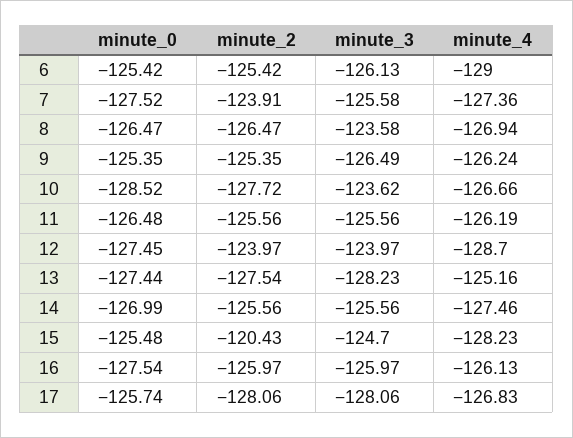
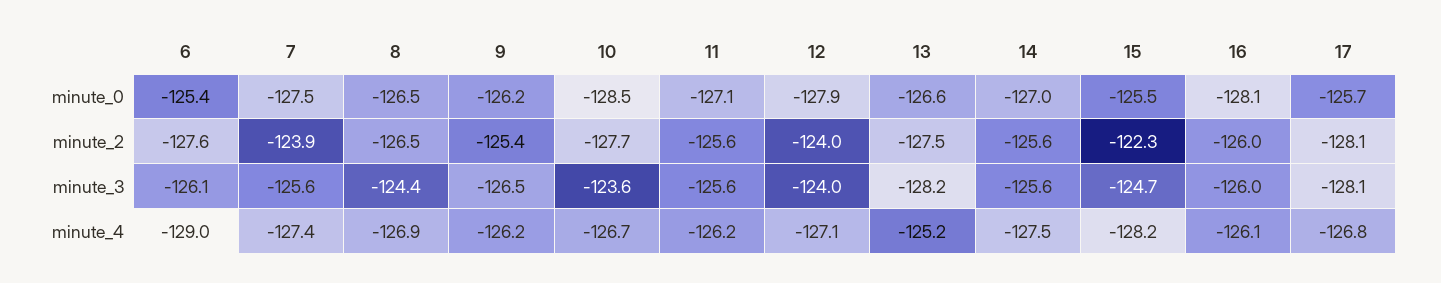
minute_2, 6: -125.42 -> -127.6
minute_3, 8: -123.58 -> -124.4
minute_0, 9: -125.35 -> -126.2
minute_0, 11: -126.48 -> -127.1
minute_0, 12: -127.45 -> -127.9
minute_4, 12: -128.7 -> -127.1
minute_0, 13: -127.44 -> -126.6
minute_2, 15: -120.43 -> -122.3
minute_0, 16: -127.54 -> -128.1

